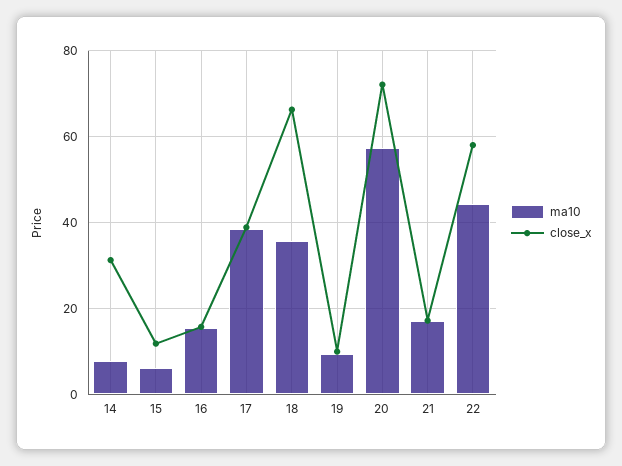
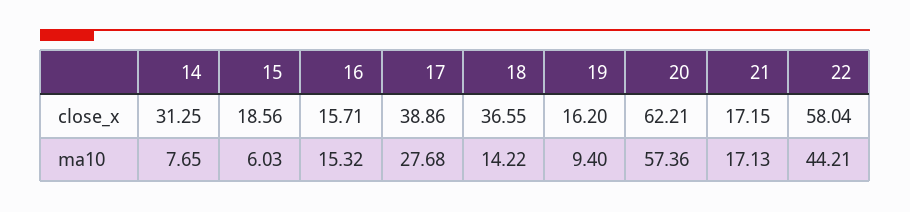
close_x, 15: 12 -> 18.56
ma10, 17: 38 -> 27.68
ma10, 18: 36 -> 14.22
close_x, 18: 66 -> 36.55
close_x, 19: 10 -> 16.2
close_x, 20: 72 -> 62.21

